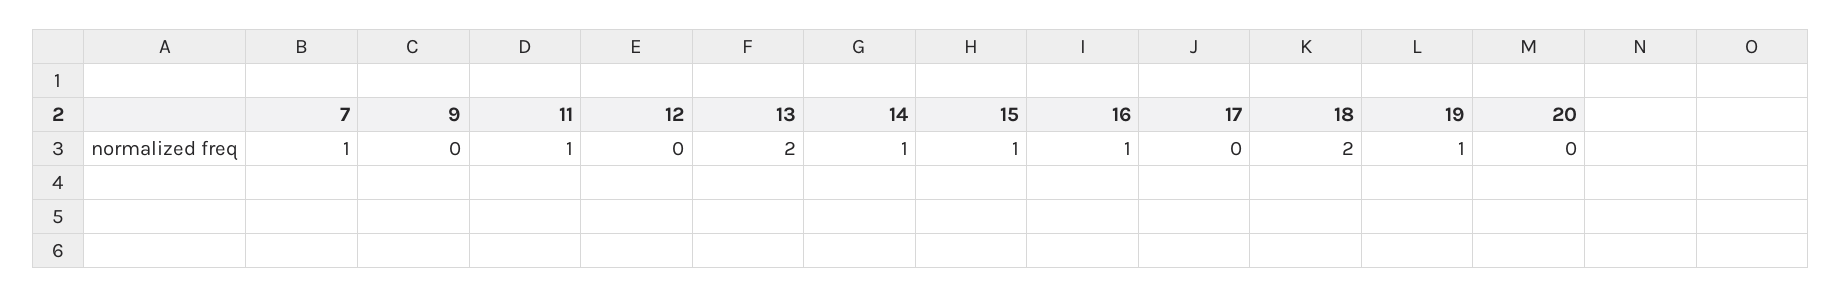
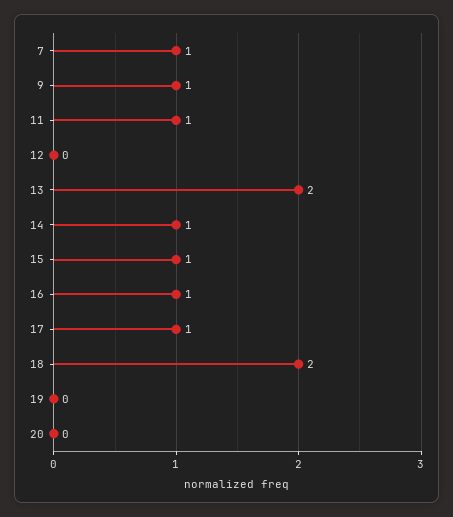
9: 0 -> 1
17: 0 -> 1
19: 1 -> 0

